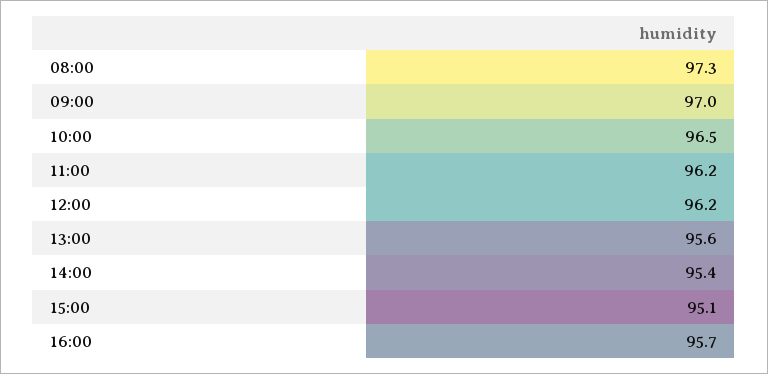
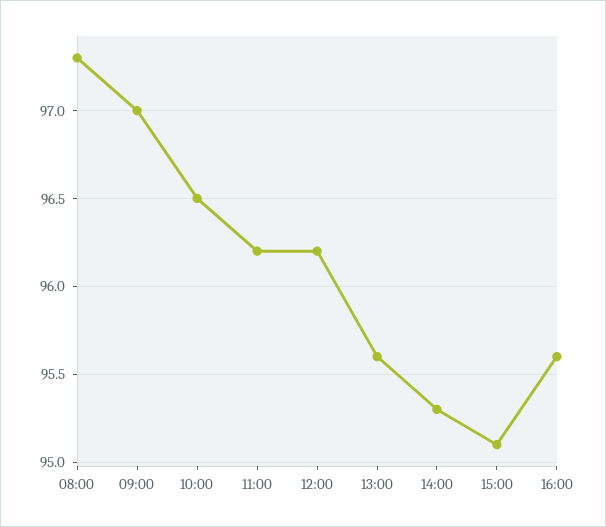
14:00: 95.4 -> 95.3
16:00: 95.7 -> 95.6

